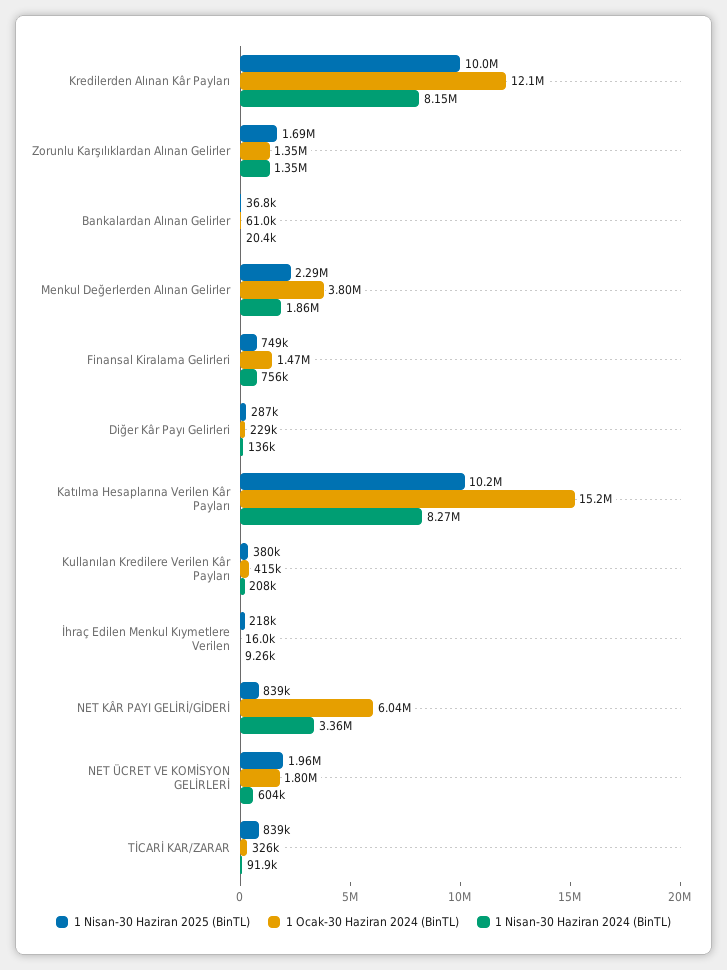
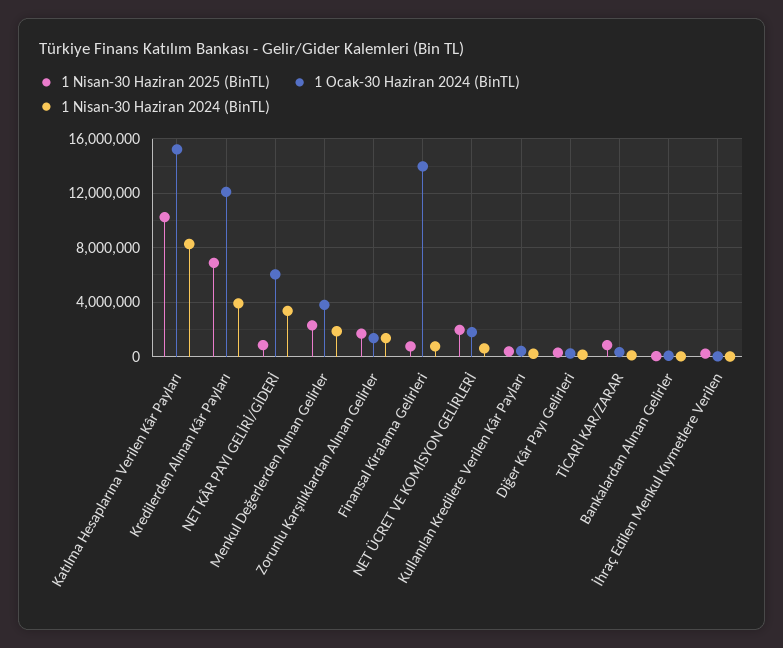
1 Nisan-30 Haziran 2025 (BinTL), Kredilerden Alınan Kâr Payları: 10000000 -> 7000000
1 Nisan-30 Haziran 2024 (BinTL), Kredilerden Alınan Kâr Payları: 8150000 -> 4000000
1 Ocak-30 Haziran 2024 (BinTL), Finansal Kiralama Gelirleri: 1470000 -> 14000000

